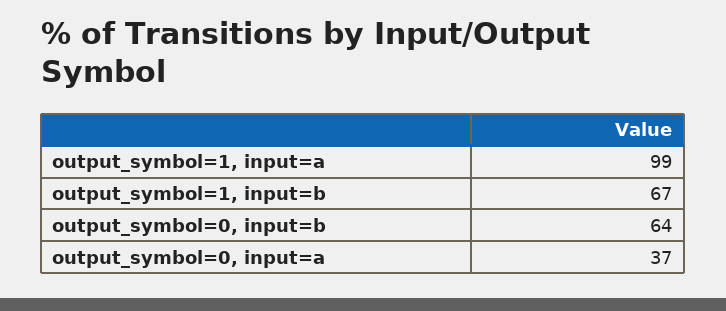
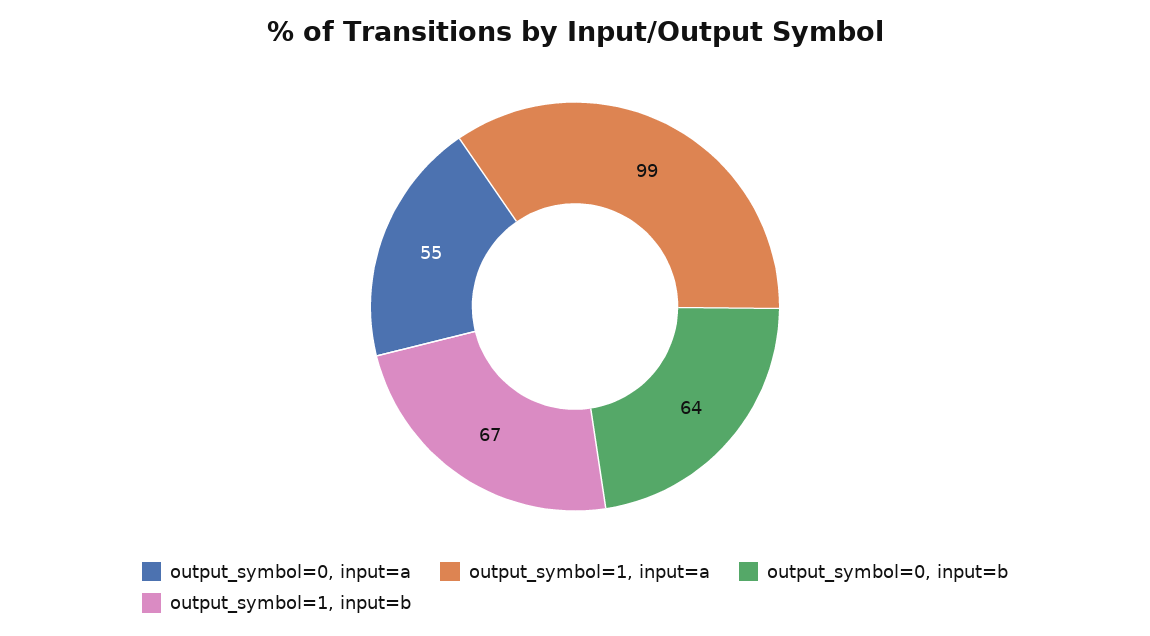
output_symbol=0, input=a: 37 -> 55

